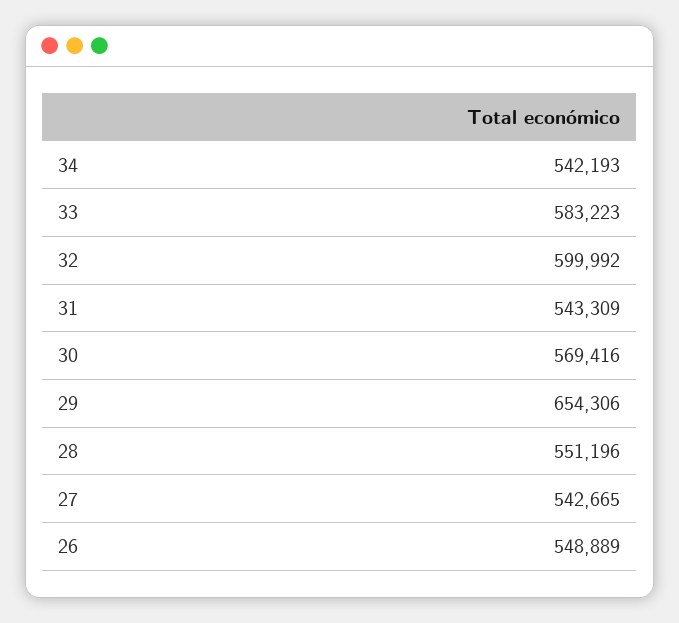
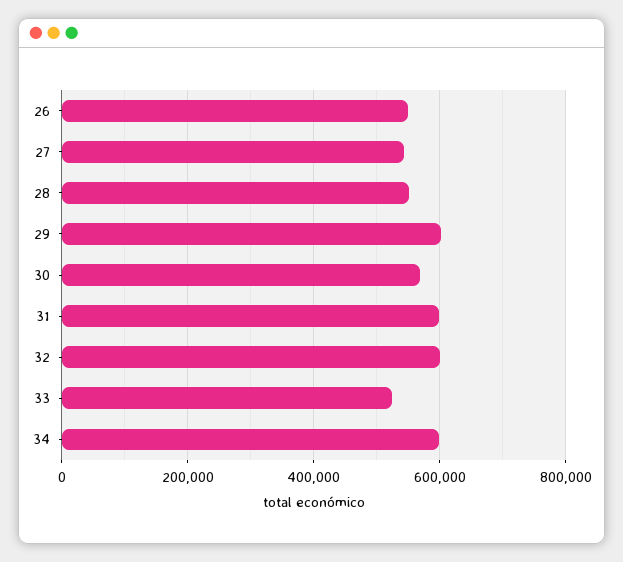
34: 542193 -> 600000
33: 583223 -> 520000
31: 543309 -> 600000
29: 654306 -> 600000

